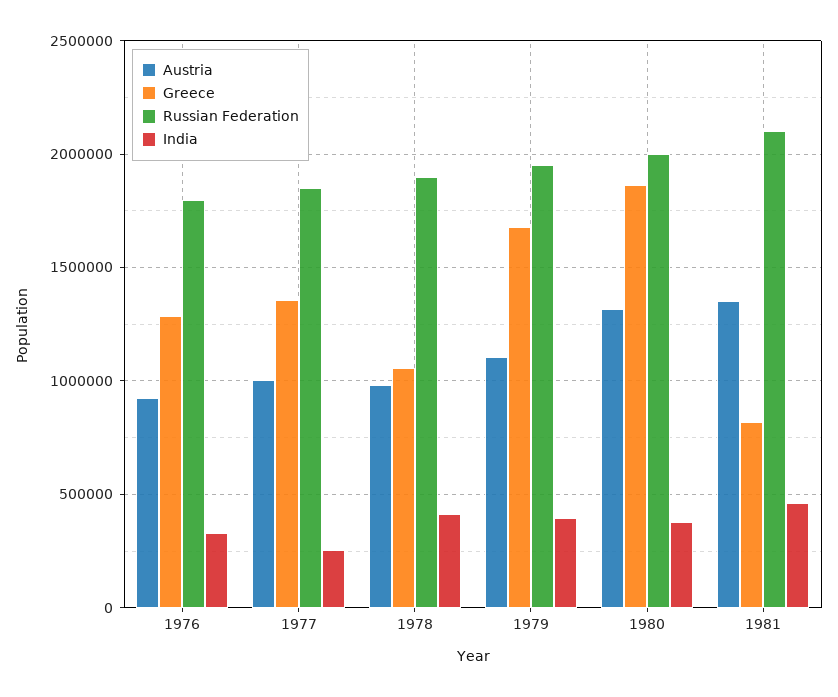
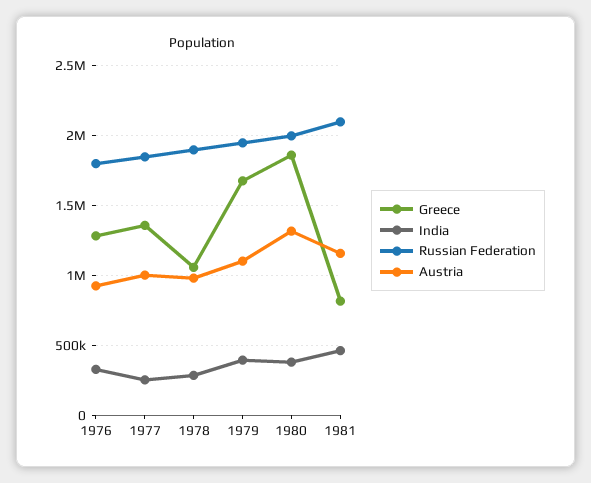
India, 1978: 400000 -> 300000
Austria, 1981: 1350000 -> 1150000

